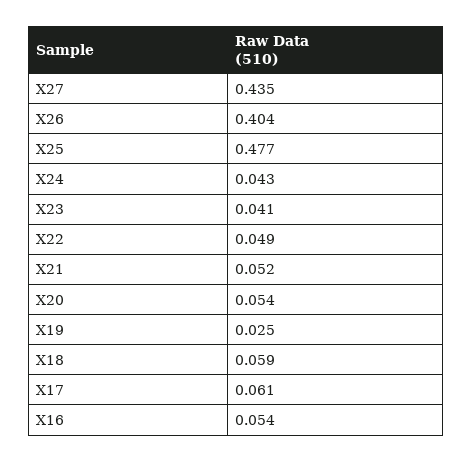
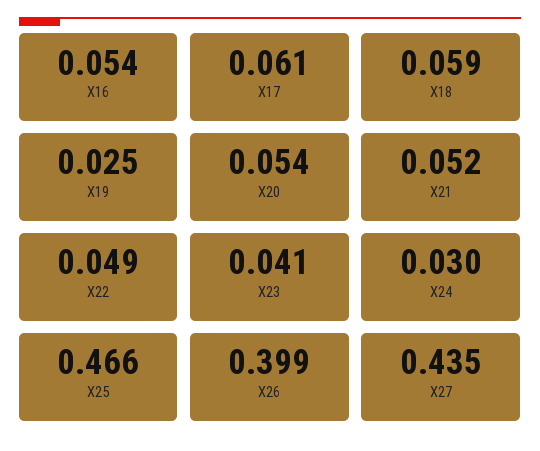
X26: 0.404 -> 0.399
X25: 0.477 -> 0.466
X24: 0.043 -> 0.03

